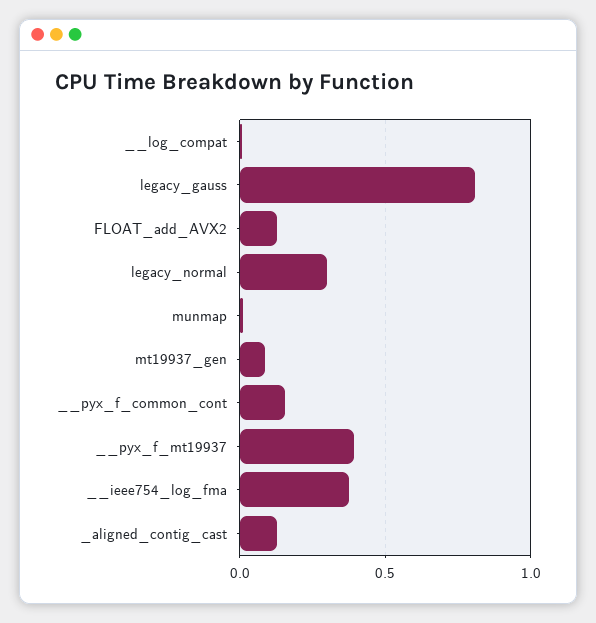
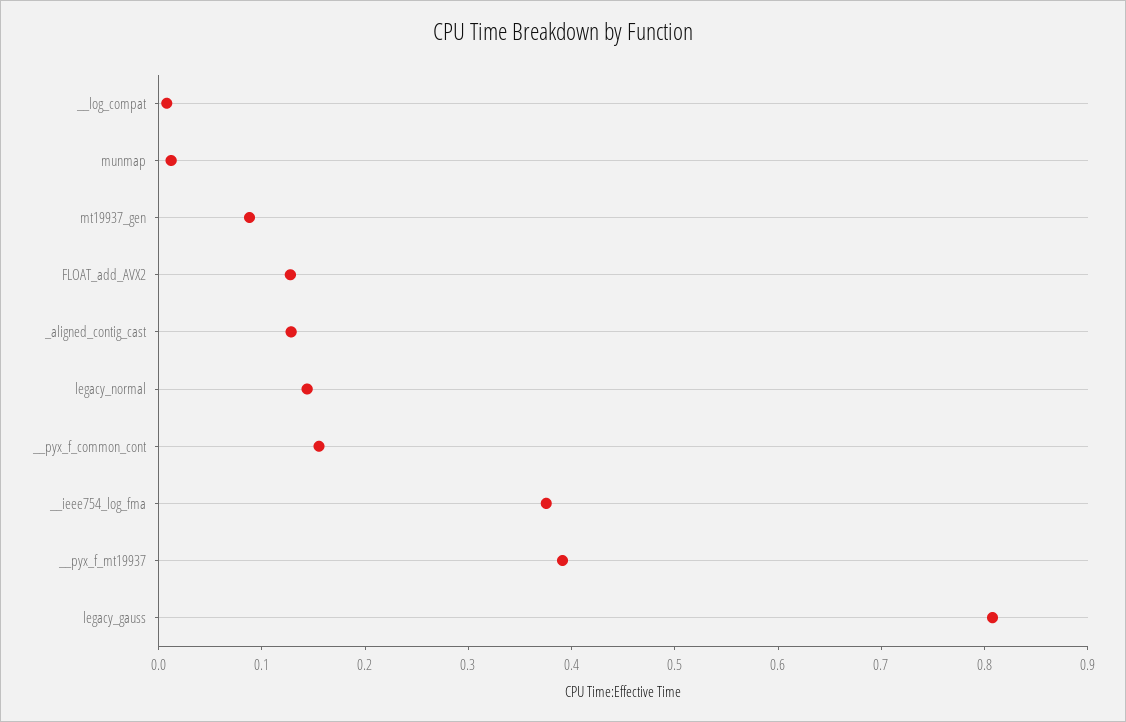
legacy_normal: 0.3 -> 0.14

